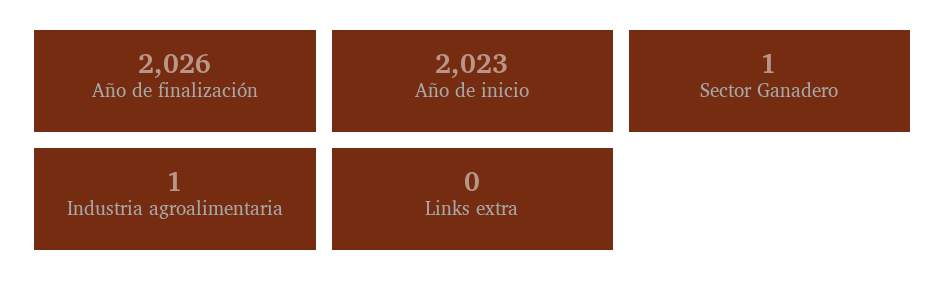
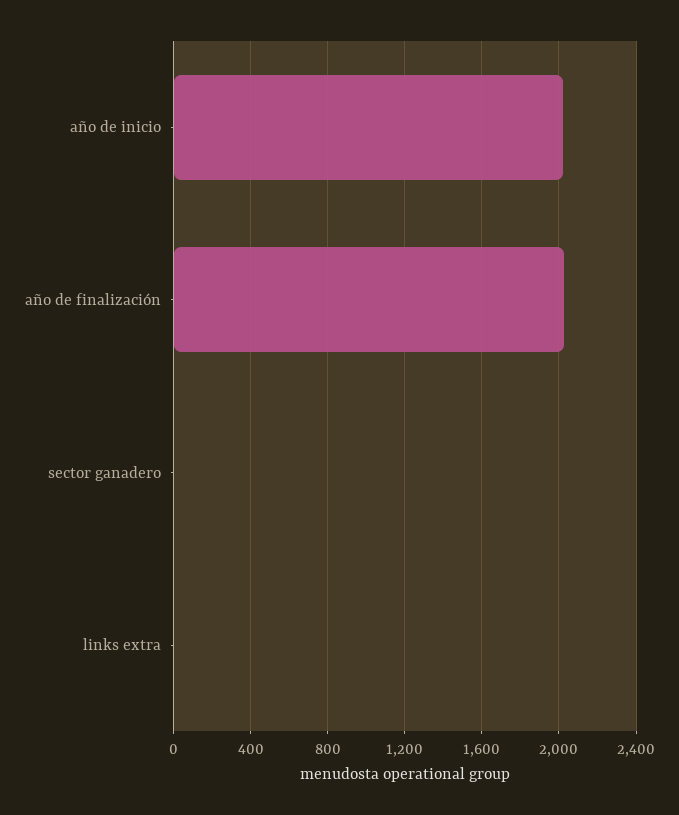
Industria agroalimentaria: 1 -> none

